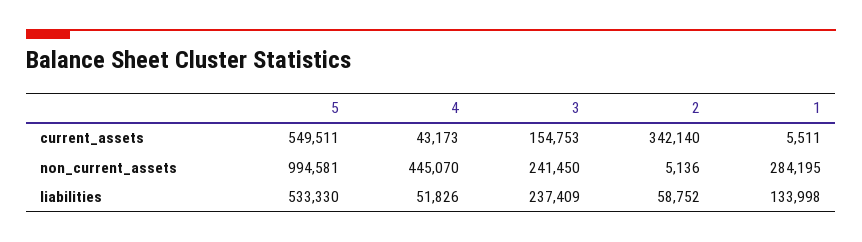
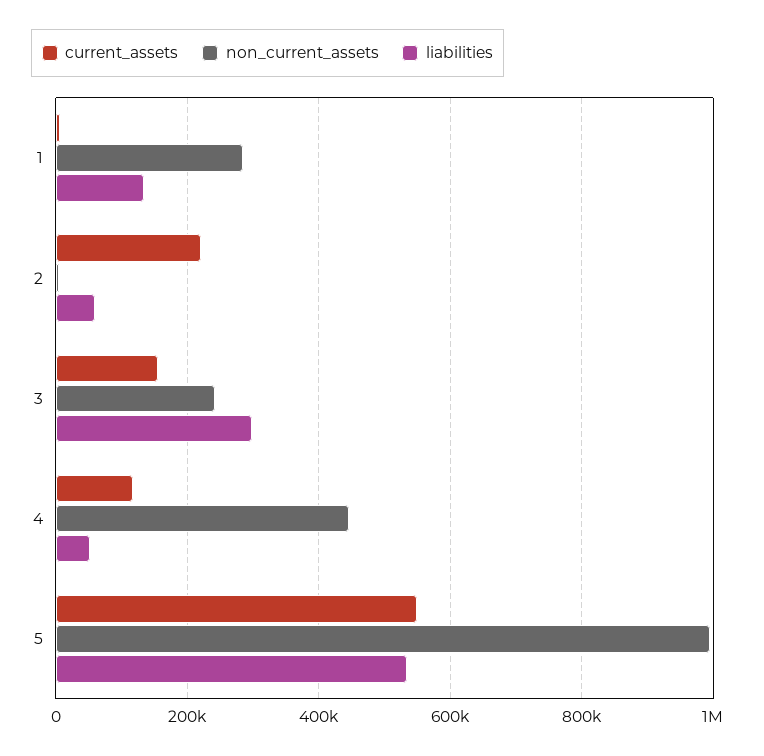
current_assets, 4: 43173 -> 120000
current_assets, 2: 342140 -> 220000
liabilities, 3: 237409 -> 300000

